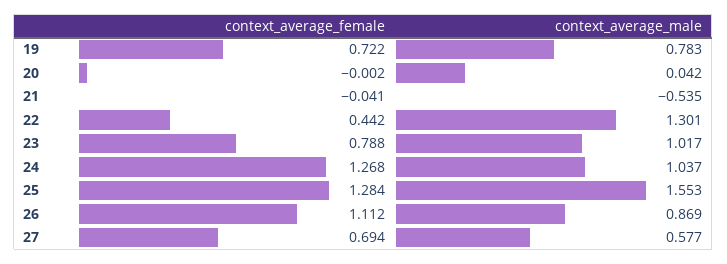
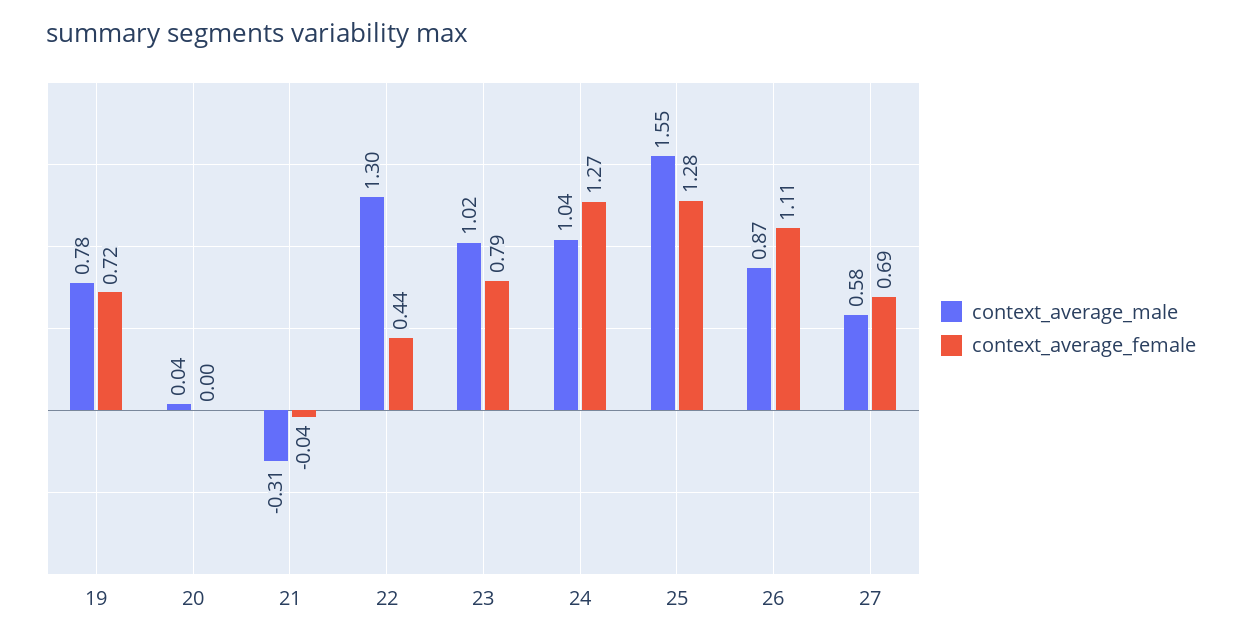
context_average_male, 21: -0.535 -> -0.31

